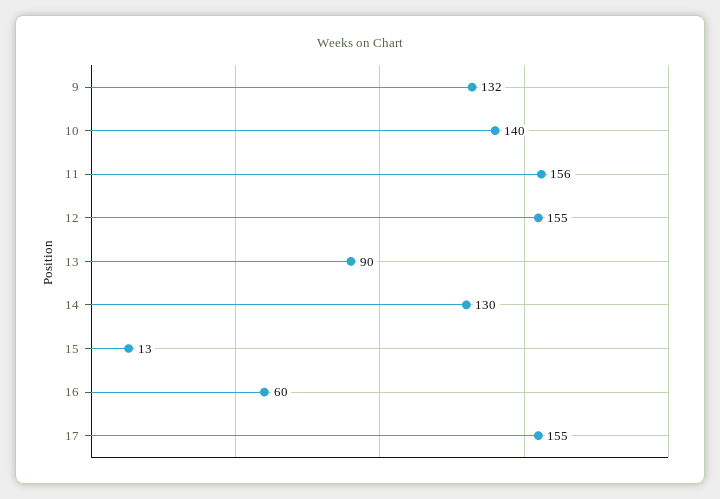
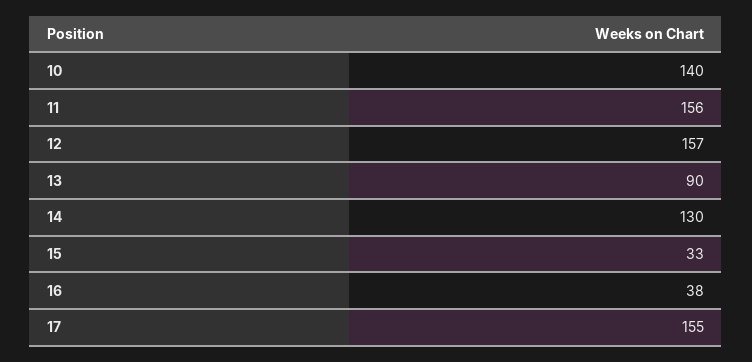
9: 132 -> none
12: 155 -> 157
15: 13 -> 33
16: 60 -> 38

